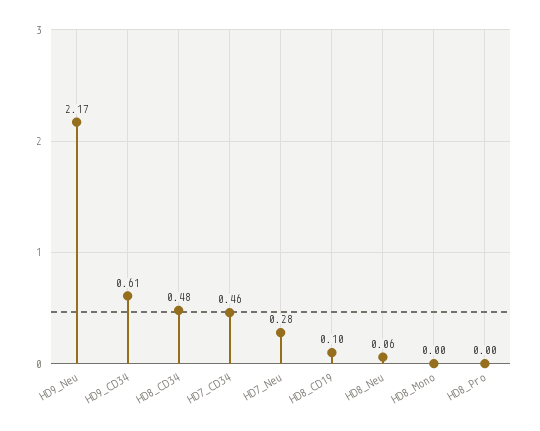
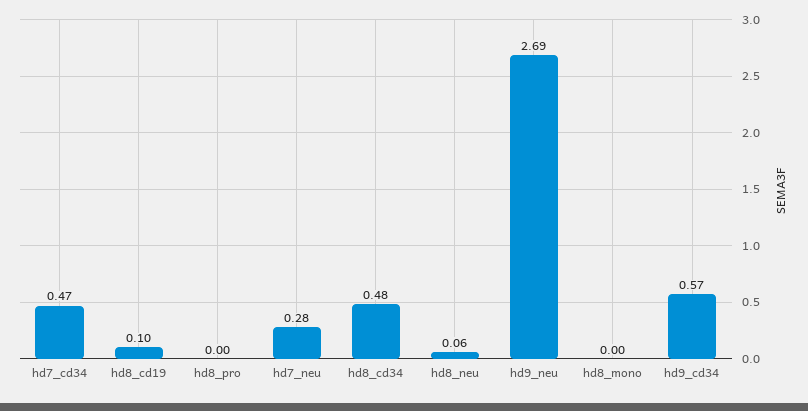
HD9_Neu: 2.17 -> 2.69
HD9_CD34: 0.61 -> 0.57
HD7_CD34: 0.46 -> 0.47

